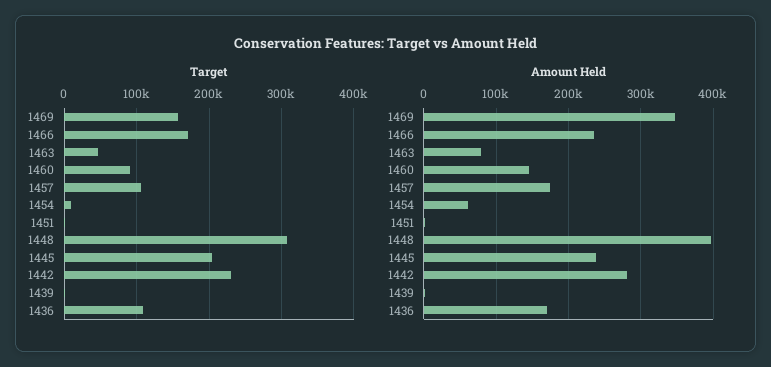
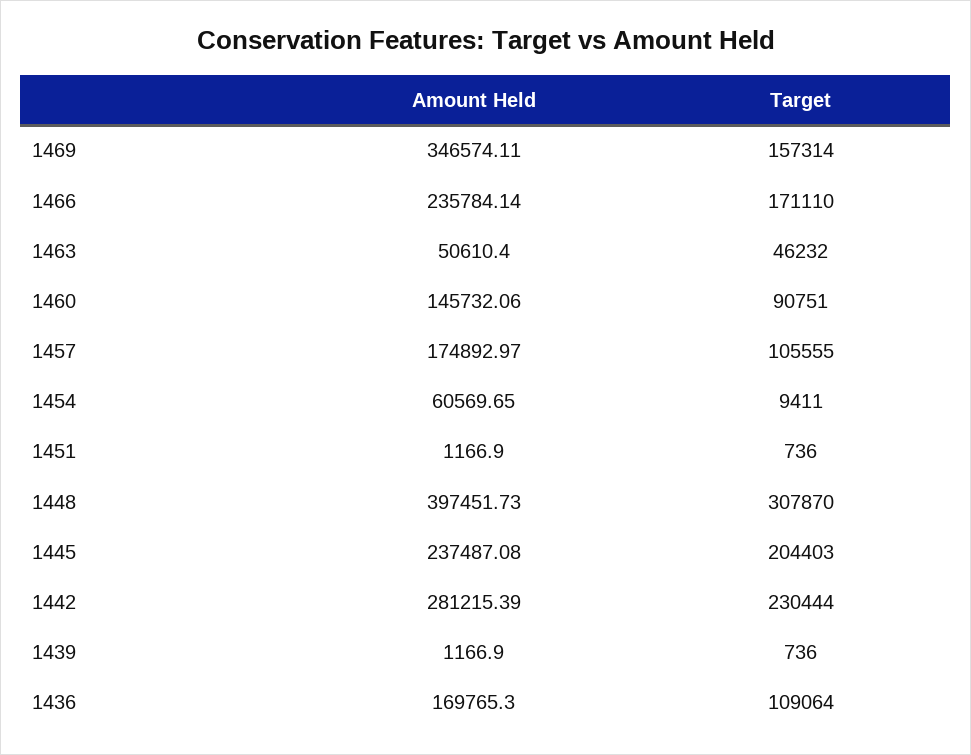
Amount Held, 1463: 80000 -> 50610.4

